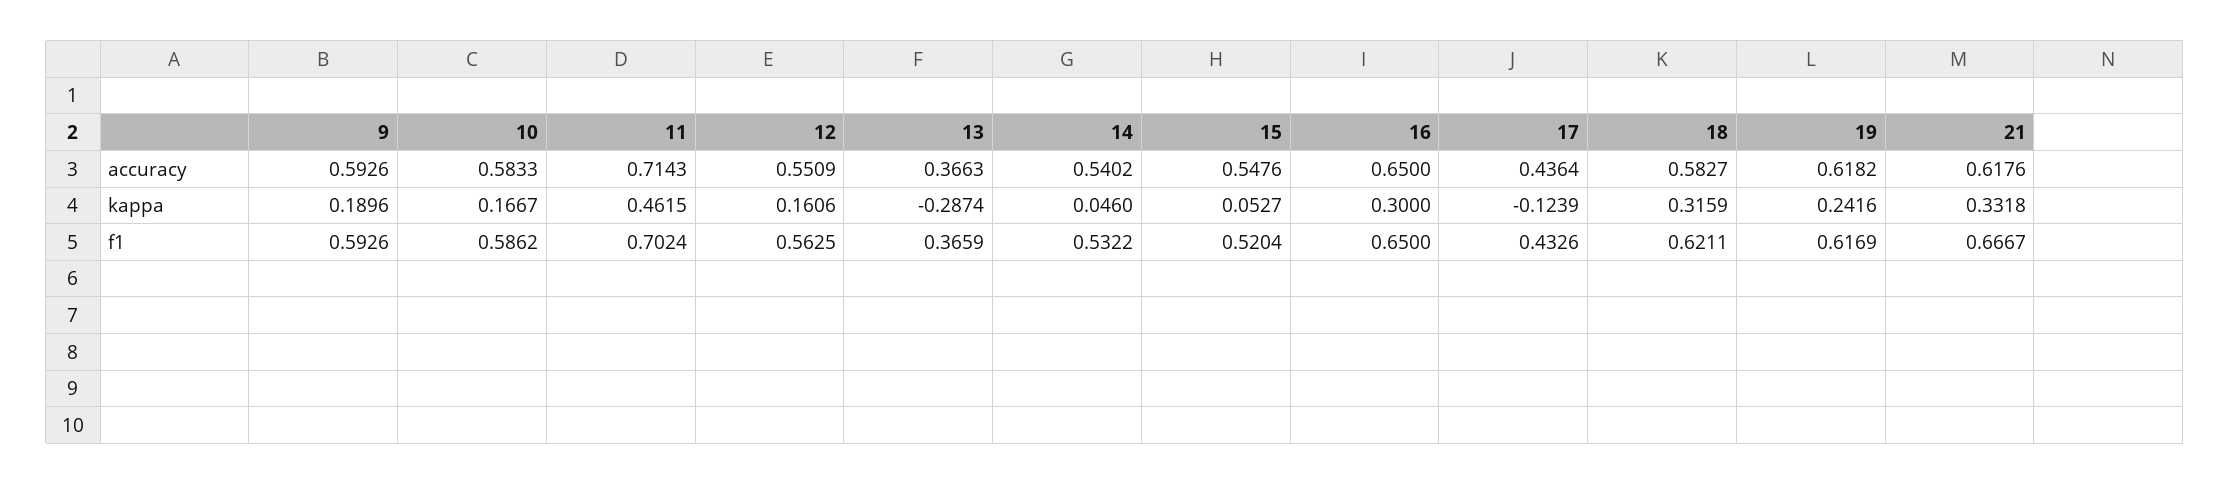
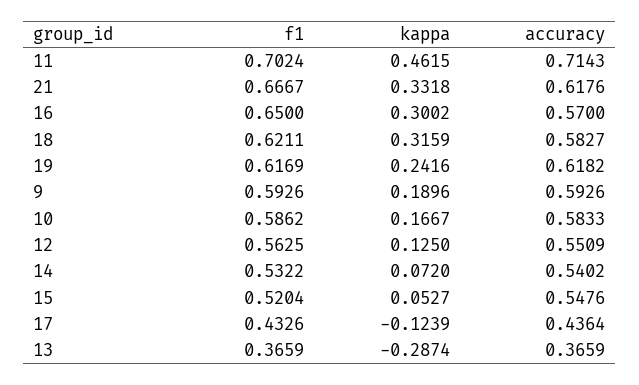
13, accuracy: 0.3663 -> 0.3659
16, accuracy: 0.65 -> 0.57
12, kappa: 0.1606 -> 0.125
14, kappa: 0.046 -> 0.072
16, kappa: 0.3 -> 0.3002

